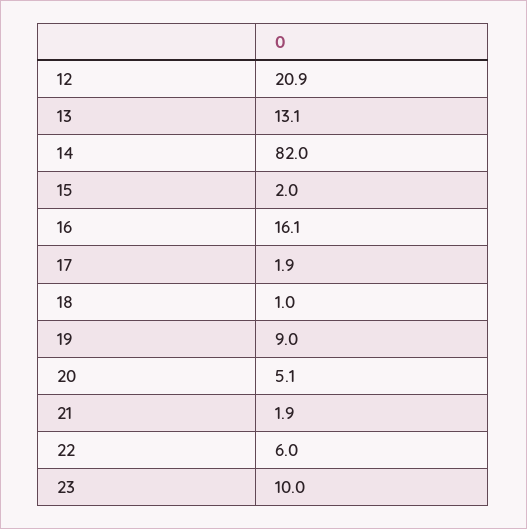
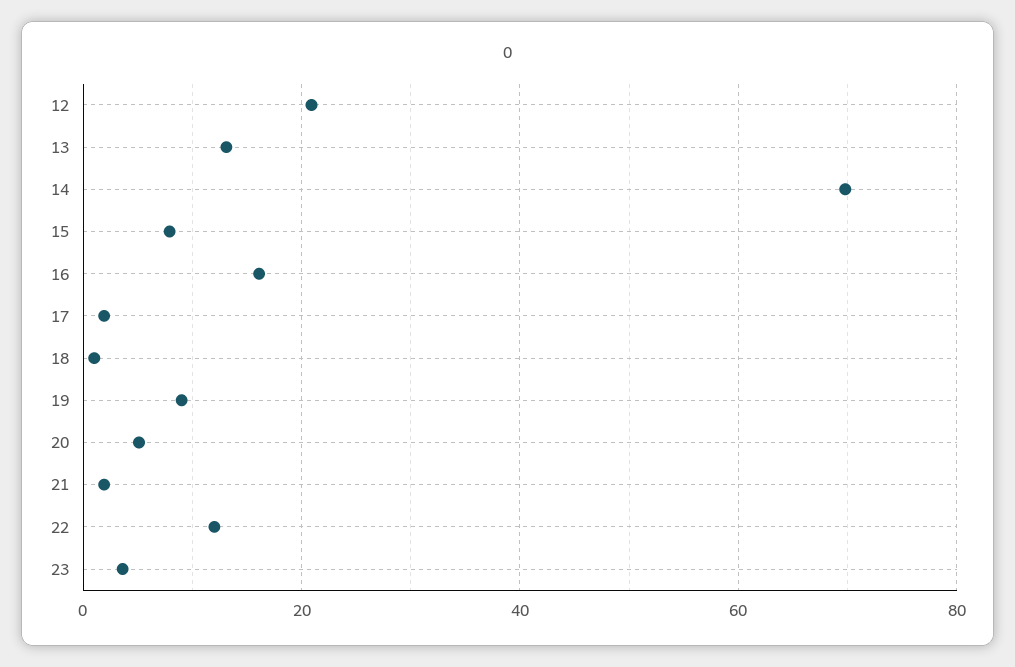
14: 82 -> 70
15: 2 -> 8
22: 6 -> 12
23: 10 -> 4

